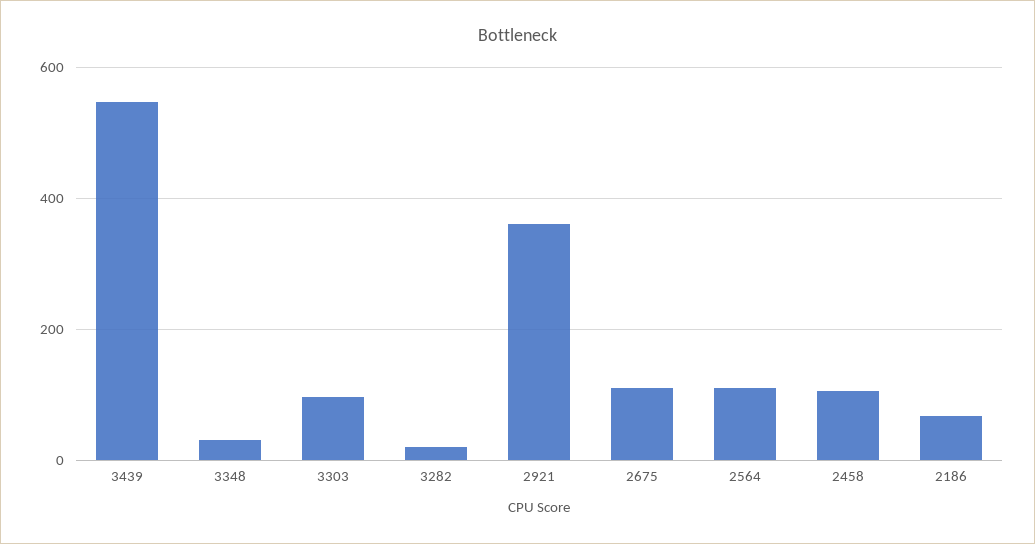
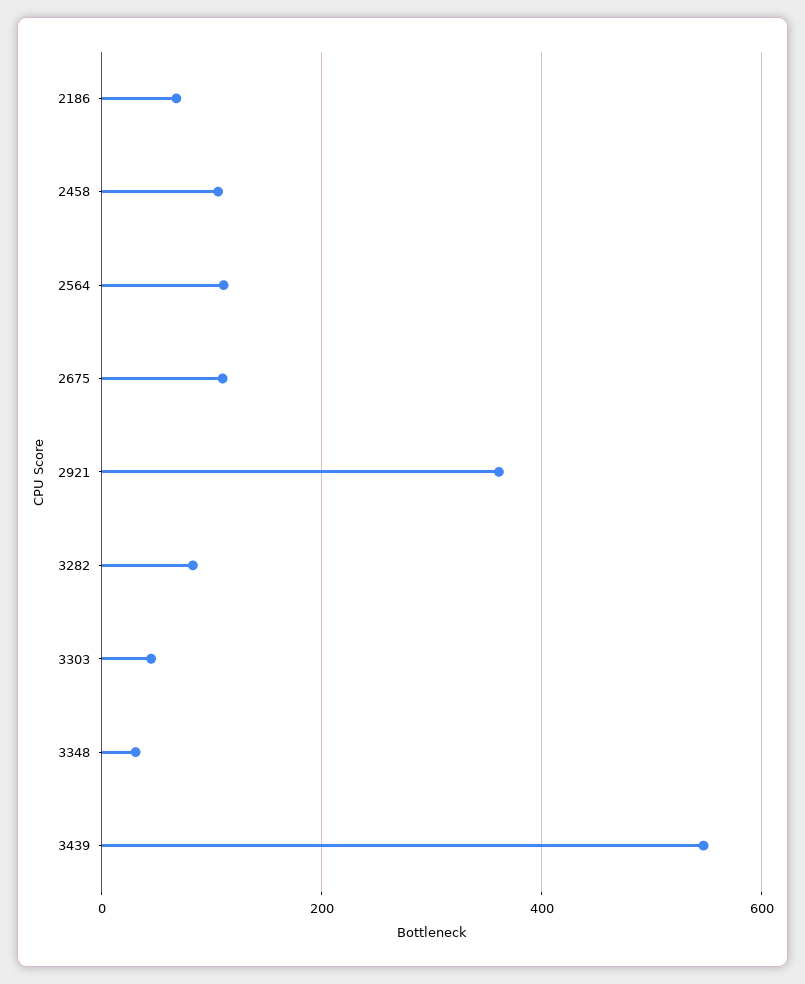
3303: 100 -> 40
3282: 20 -> 80

